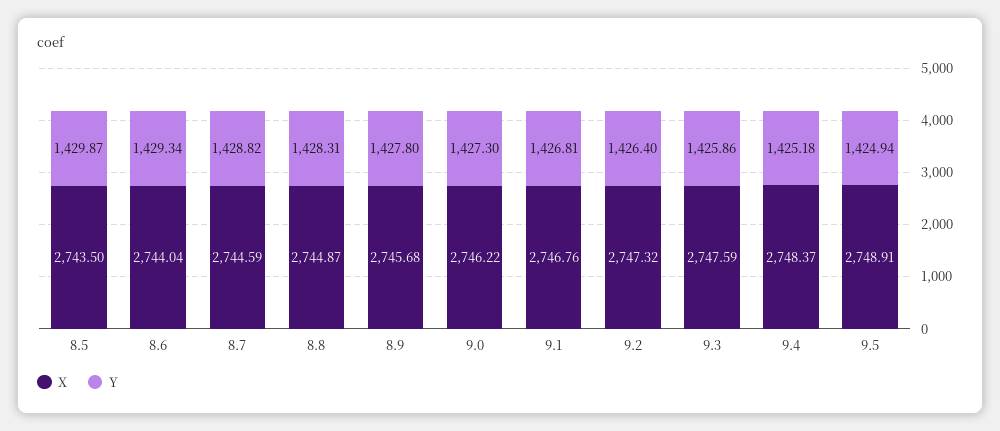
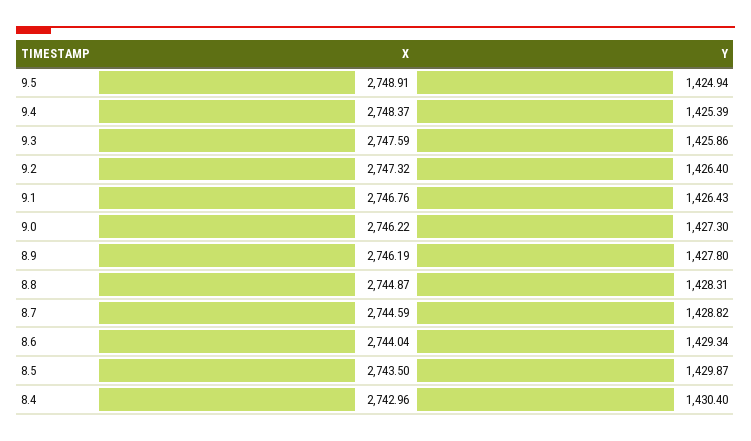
X, 8.9: 2745.68 -> 2746.19
Y, 9.1: 1426.81 -> 1426.43
Y, 9.4: 1425.18 -> 1425.39
X, 8.4: none -> 2742.96
Y, 8.4: none -> 1430.4

